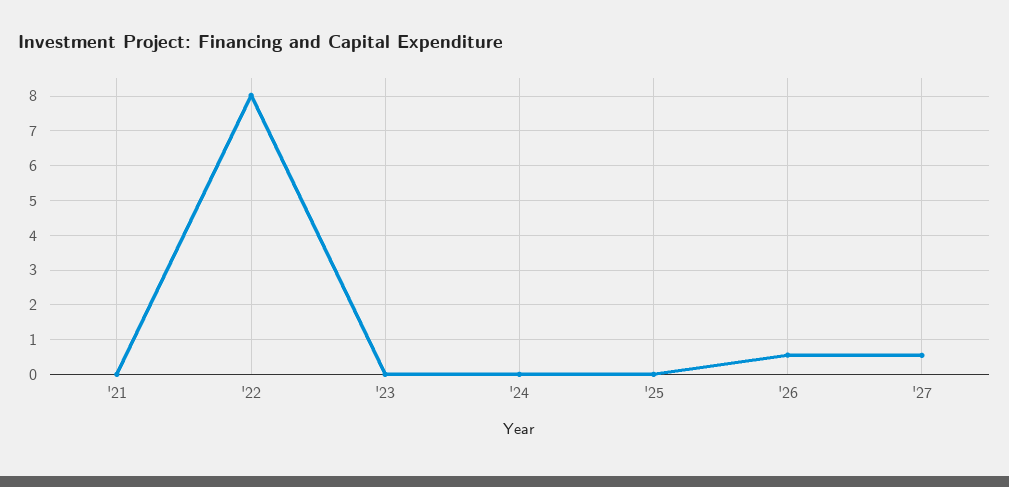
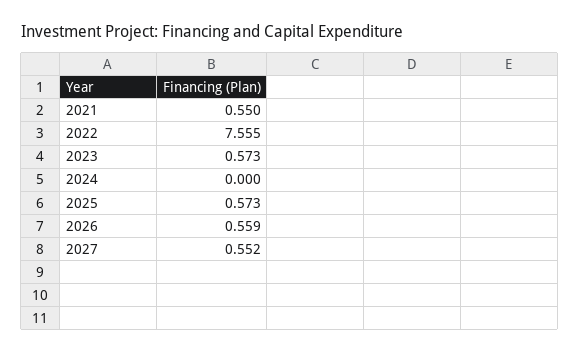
'21: 0 -> 0.55
'22: 8 -> 7.555
'23: 0 -> 0.573
'25: 0 -> 0.573

